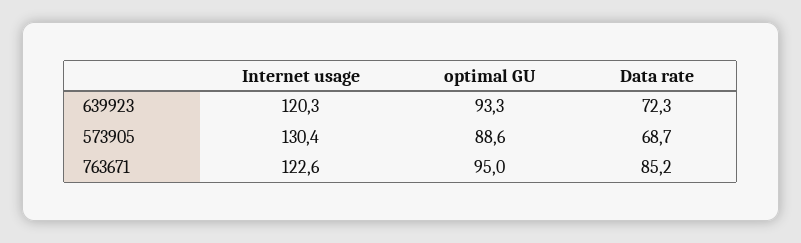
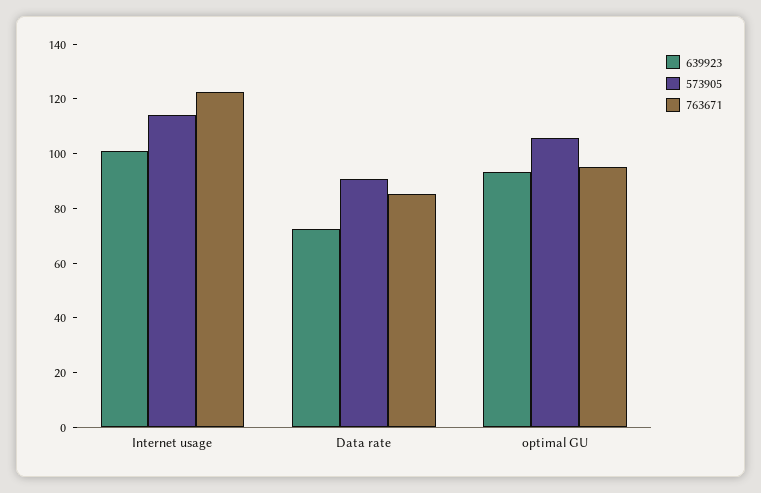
639923, Internet usage: 120.3 -> 100
573905, Internet usage: 130.4 -> 115
573905, optimal GU: 88.6 -> 105
573905, Data rate: 68.7 -> 90

